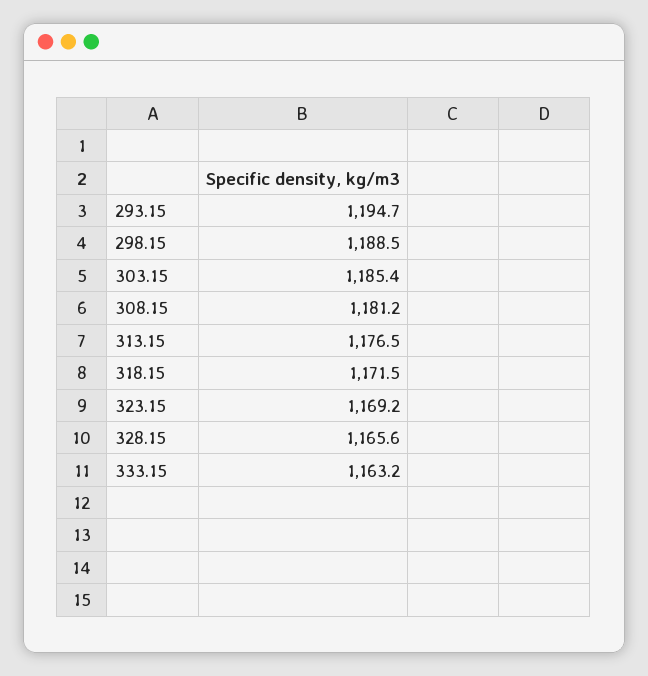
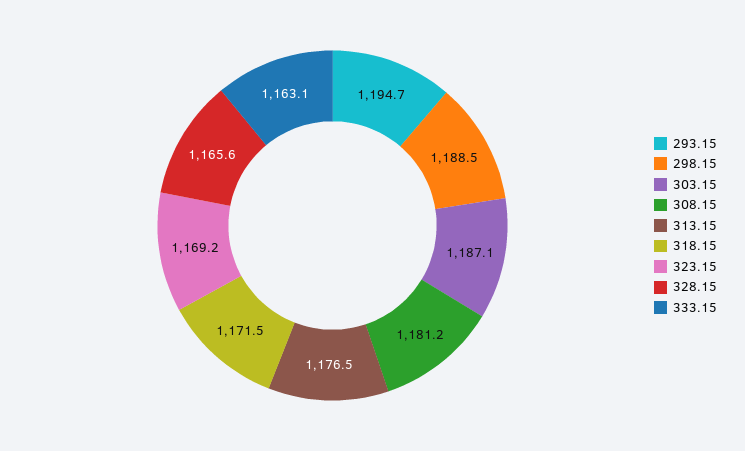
303.15: 1185.4 -> 1187.1
333.15: 1163.2 -> 1163.1

